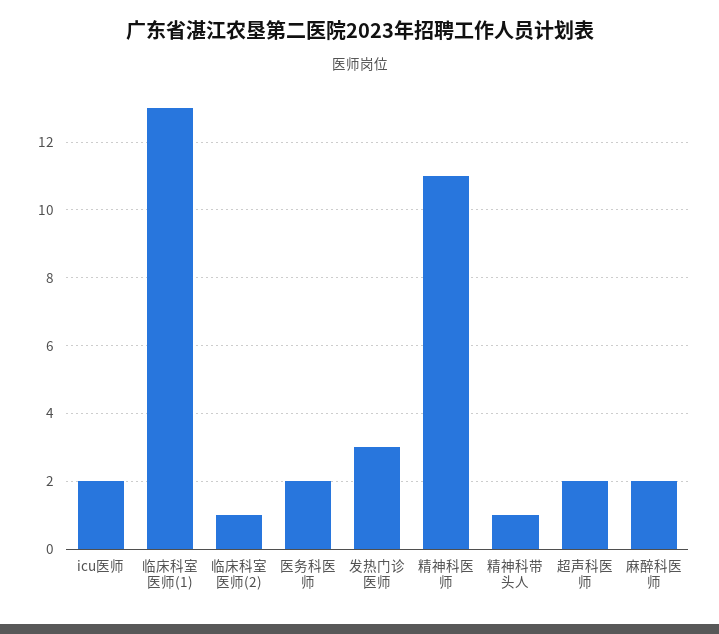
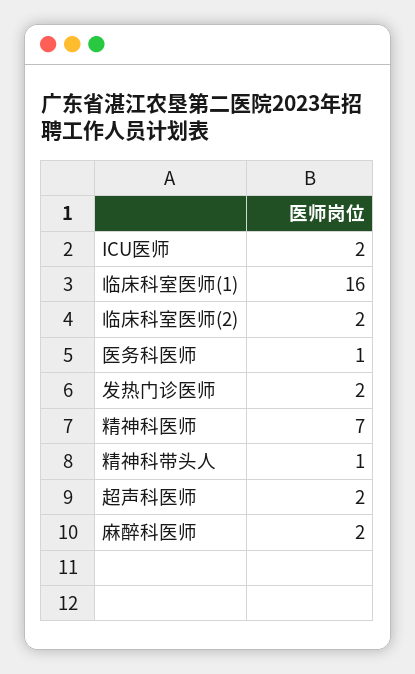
临床科室医师(1): 13 -> 16
临床科室医师(2): 1 -> 2
医务科医师: 2 -> 1
发热门诊医师: 3 -> 2
精神科医师: 11 -> 7

